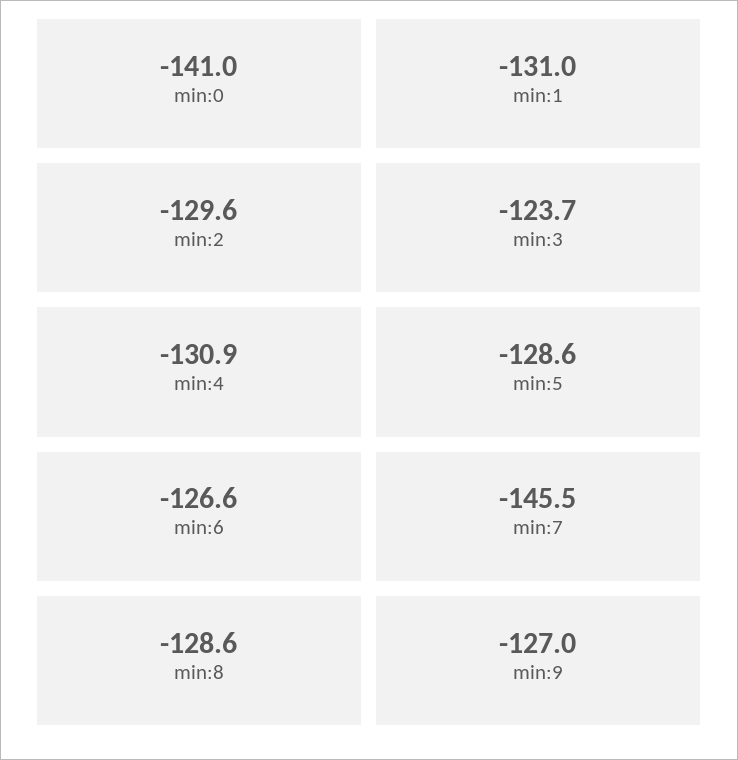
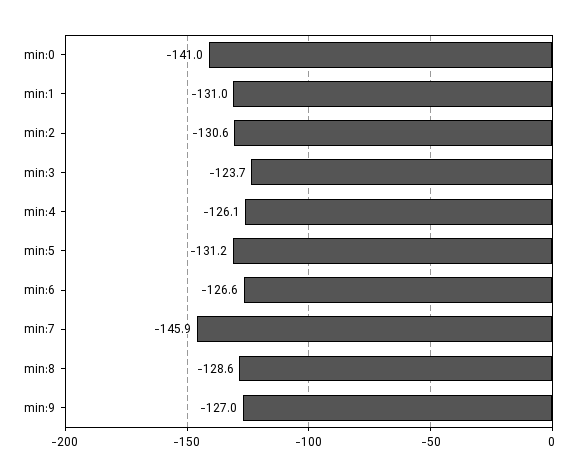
min:2: -129.6 -> -130.6
min:4: -130.9 -> -126.1
min:5: -128.6 -> -131.2
min:7: -145.5 -> -145.9

